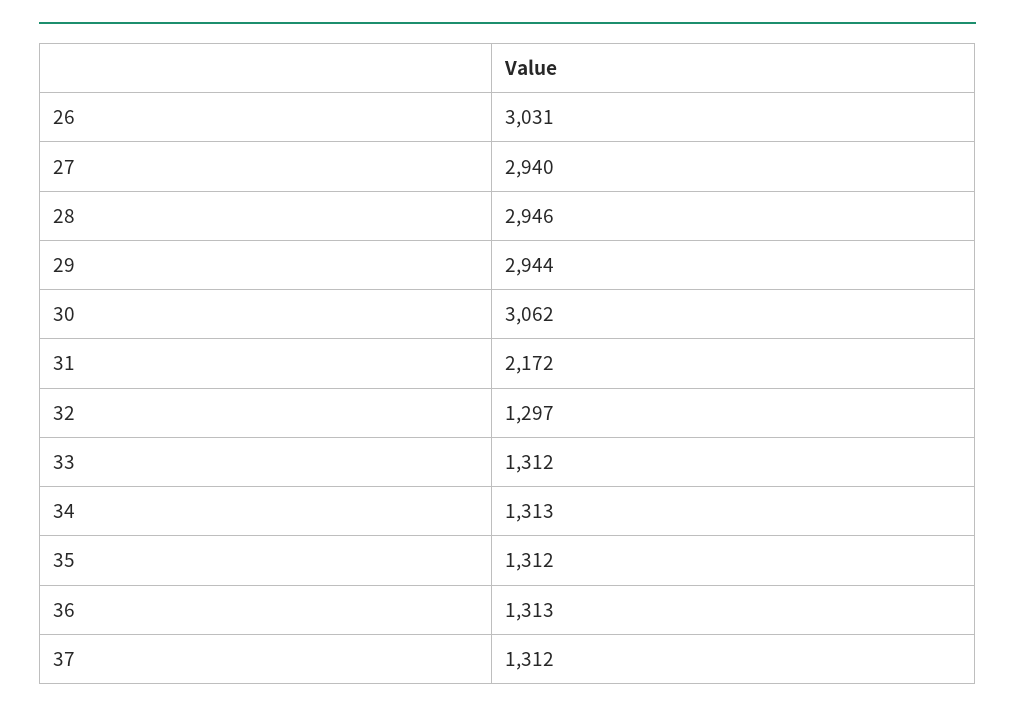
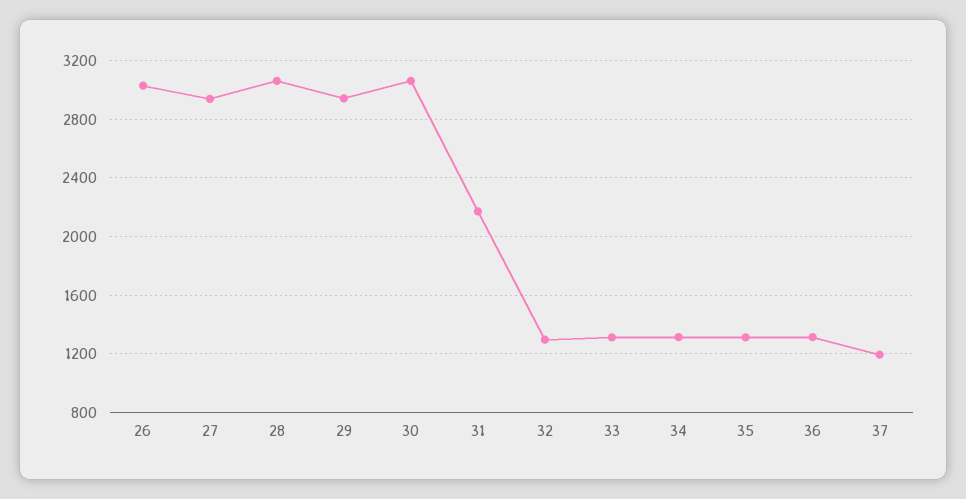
28: 2946 -> 3050
37: 1312 -> 1200

